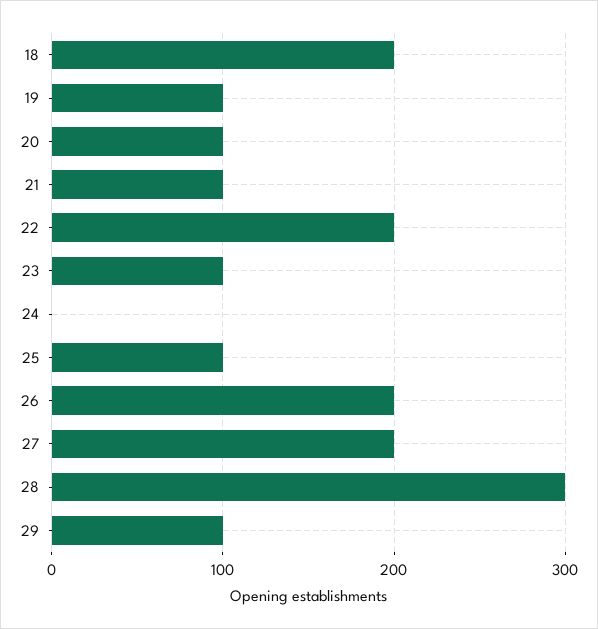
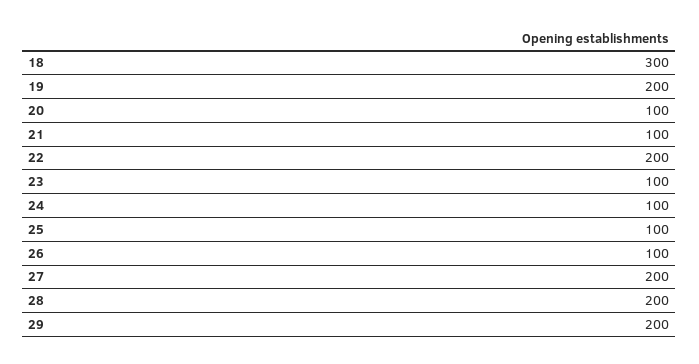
18: 200 -> 300
19: 100 -> 200
24: 0 -> 100
26: 200 -> 100
28: 300 -> 200
29: 100 -> 200

